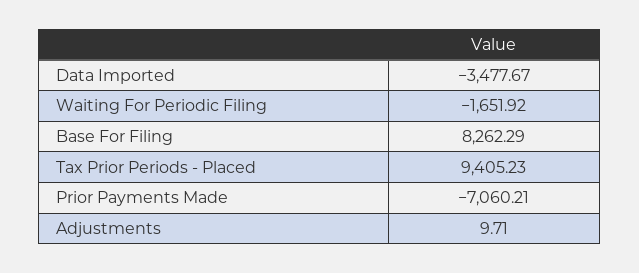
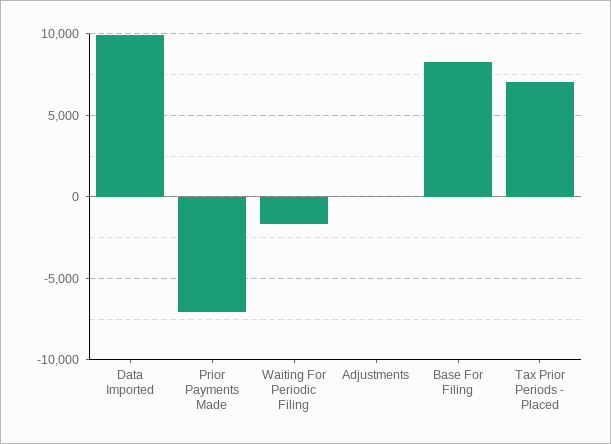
Data Imported: -3477.67 -> 10000
Tax Prior Periods - Placed: 9405.23 -> 7000

